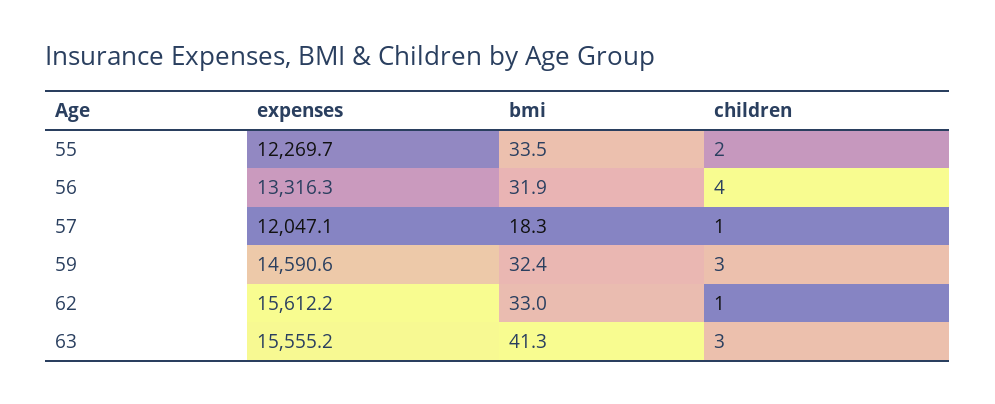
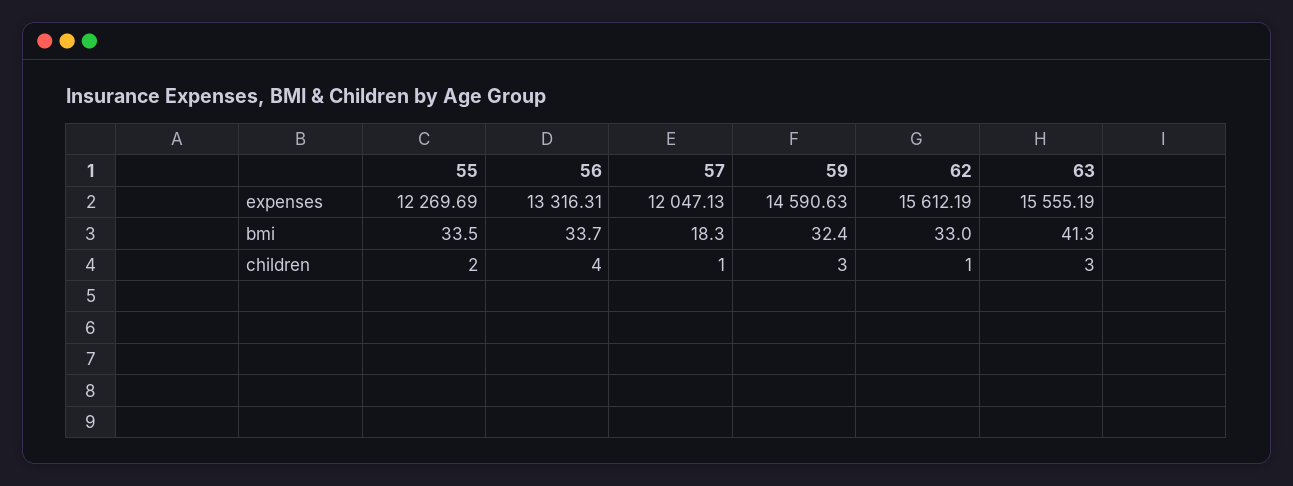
bmi, 56: 31.9 -> 33.7

